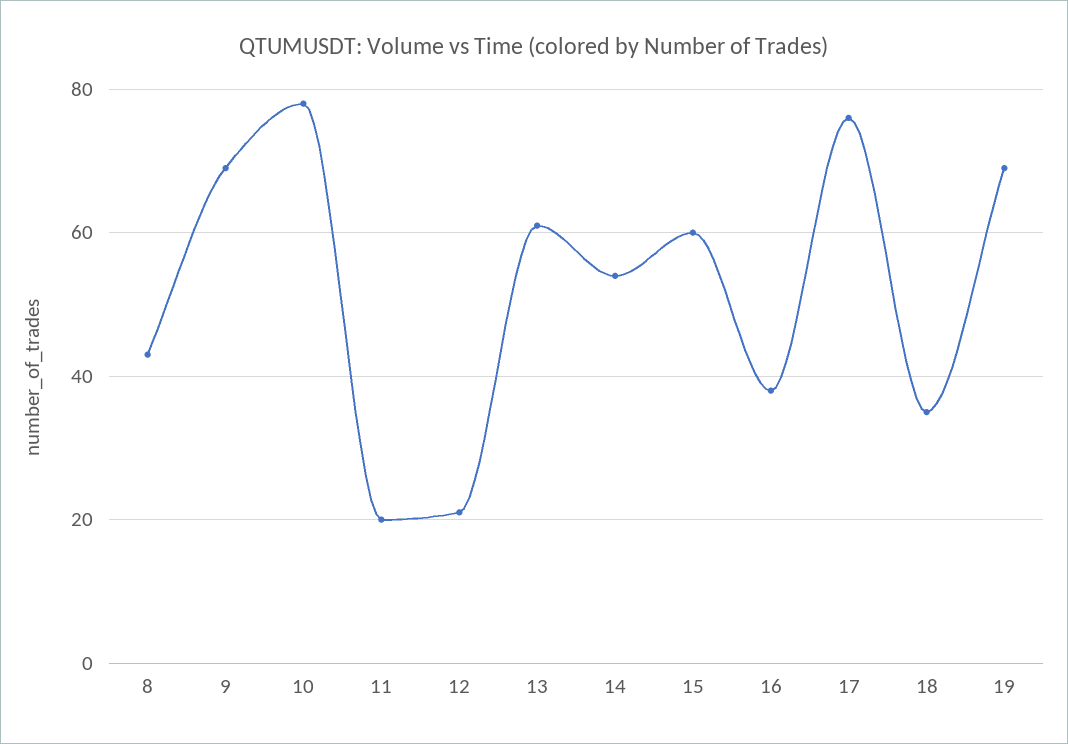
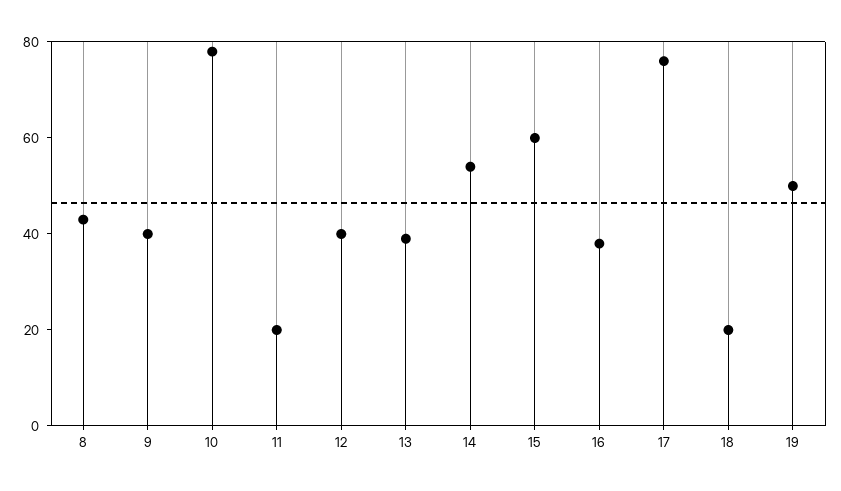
9: 70 -> 40
12: 20 -> 40
13: 60 -> 40
18: 35 -> 20
19: 70 -> 50

